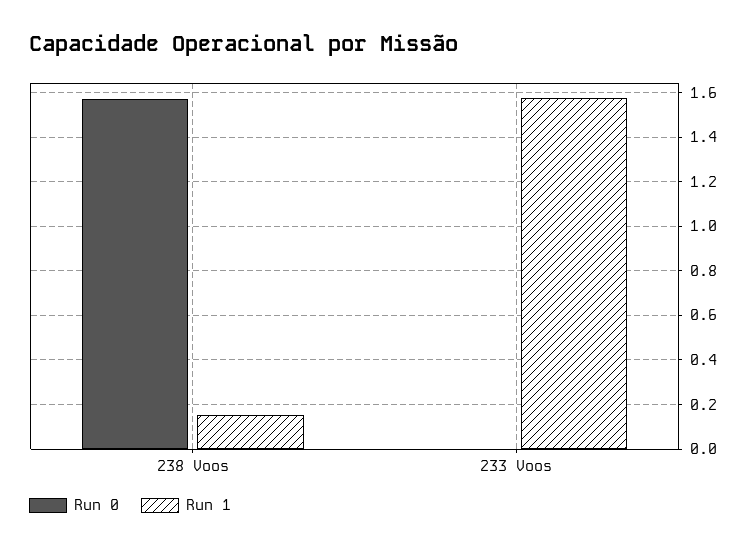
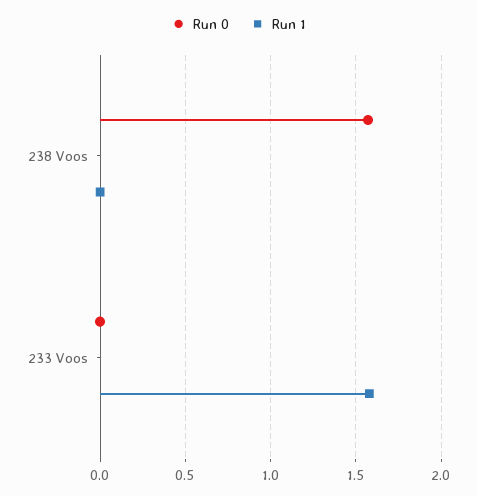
Run 1, 238 Voos: 0.15 -> 0

